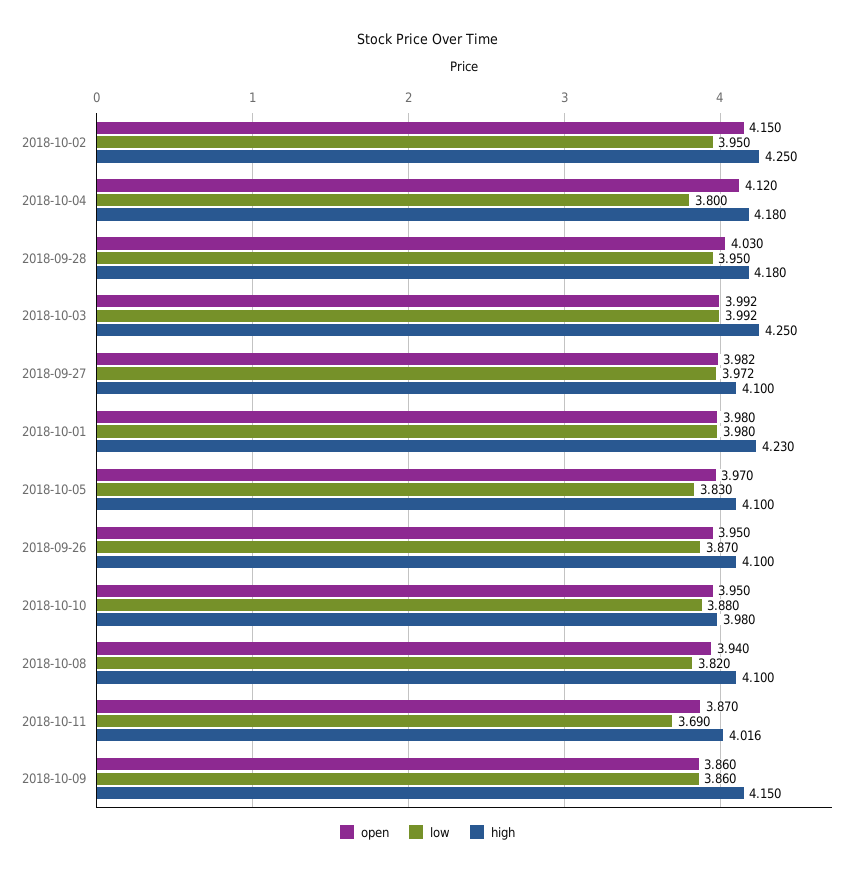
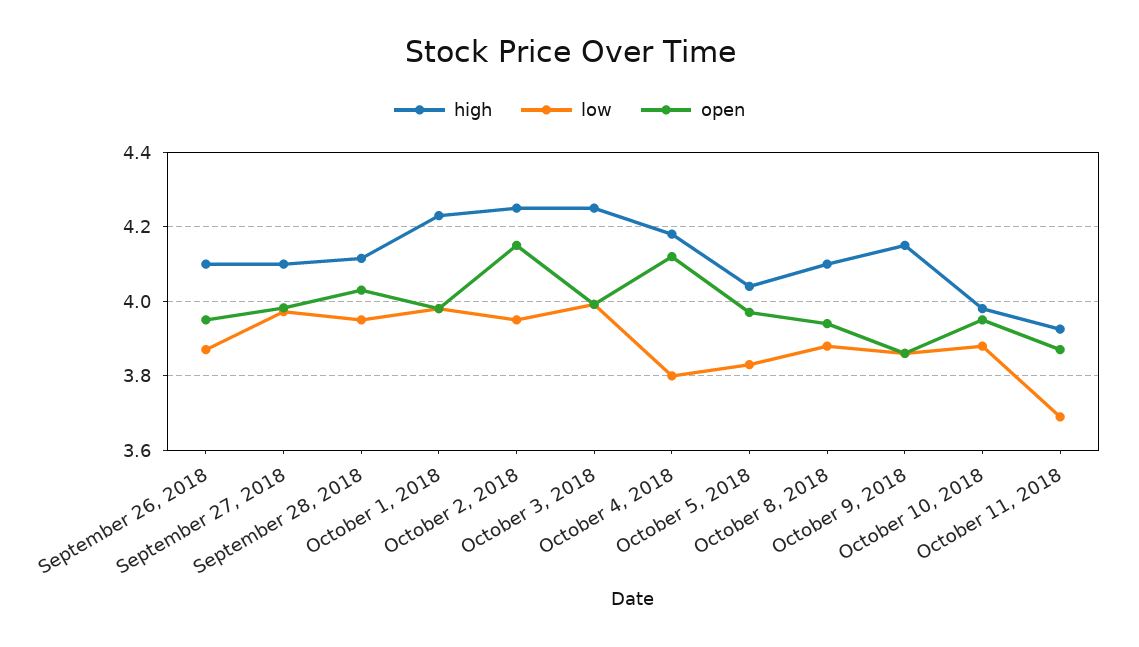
high, 2018-09-28: 4.18 -> 4.12
high, 2018-10-05: 4.1 -> 4.04
low, 2018-10-08: 3.82 -> 3.88
high, 2018-10-11: 4.016 -> 3.92

